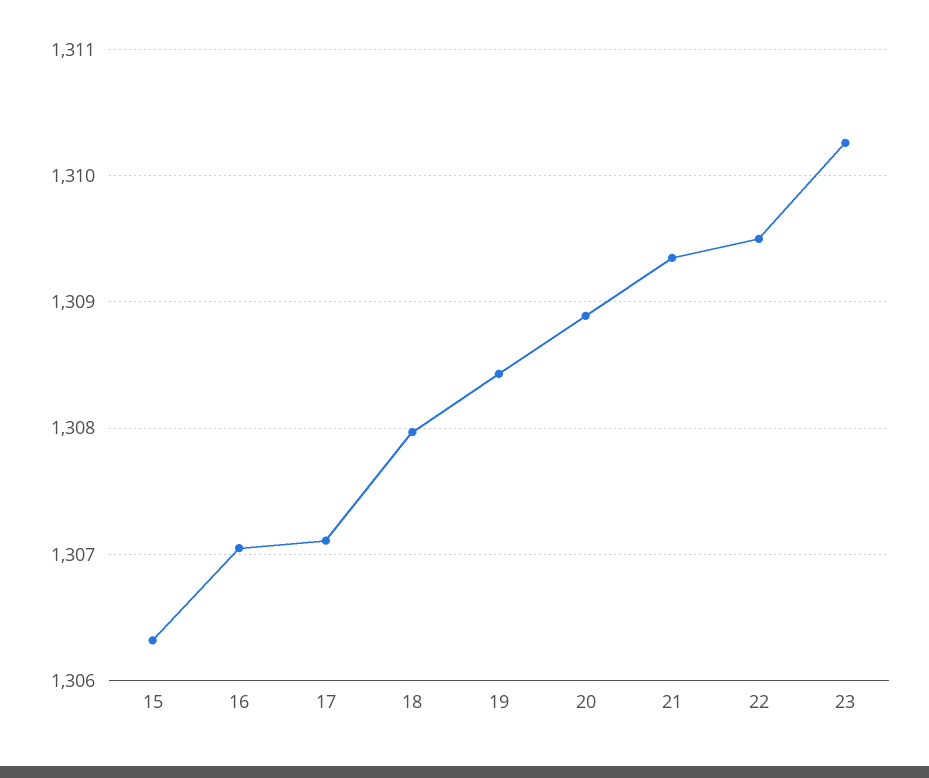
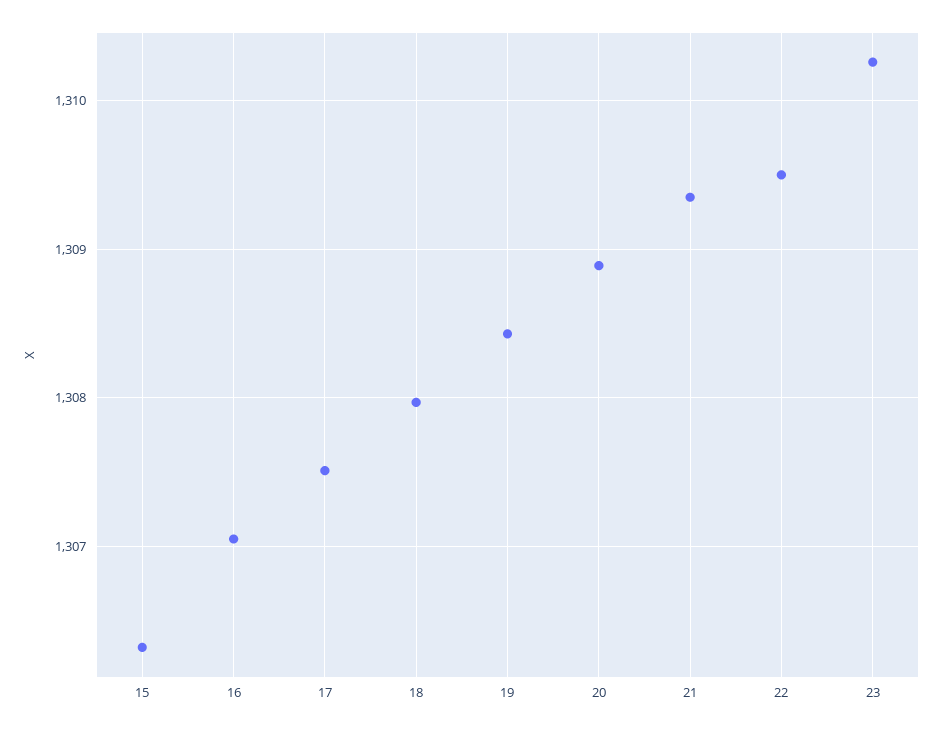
17: 1307.1 -> 1307.5

